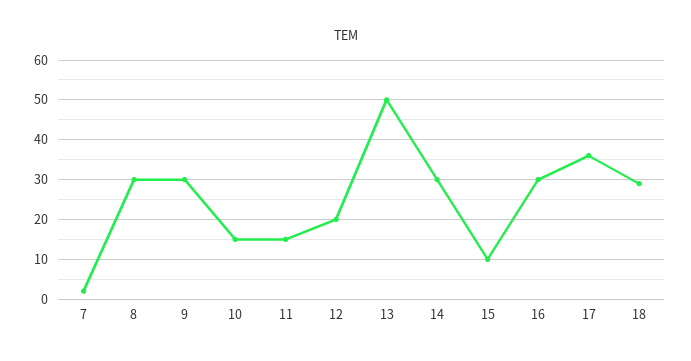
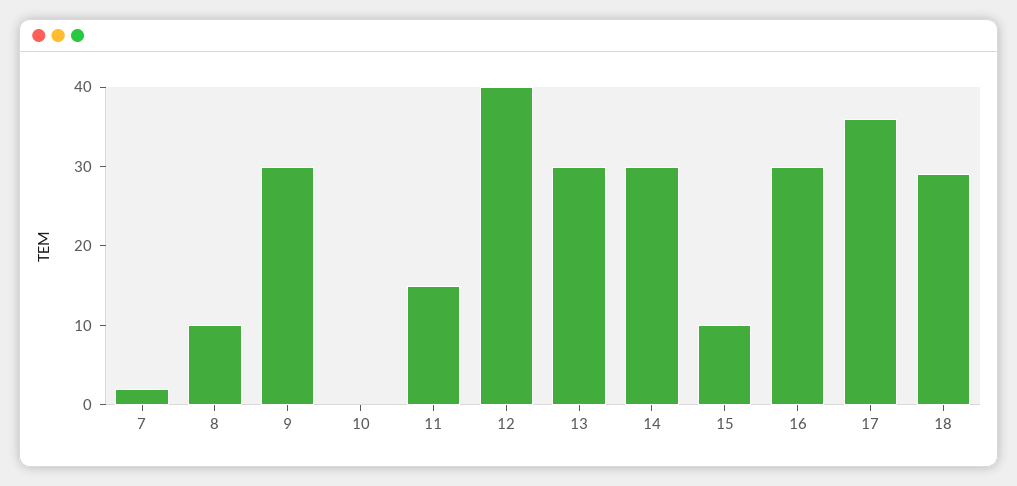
8: 30 -> 10
10: 15 -> 0
12: 20 -> 40
13: 50 -> 30

